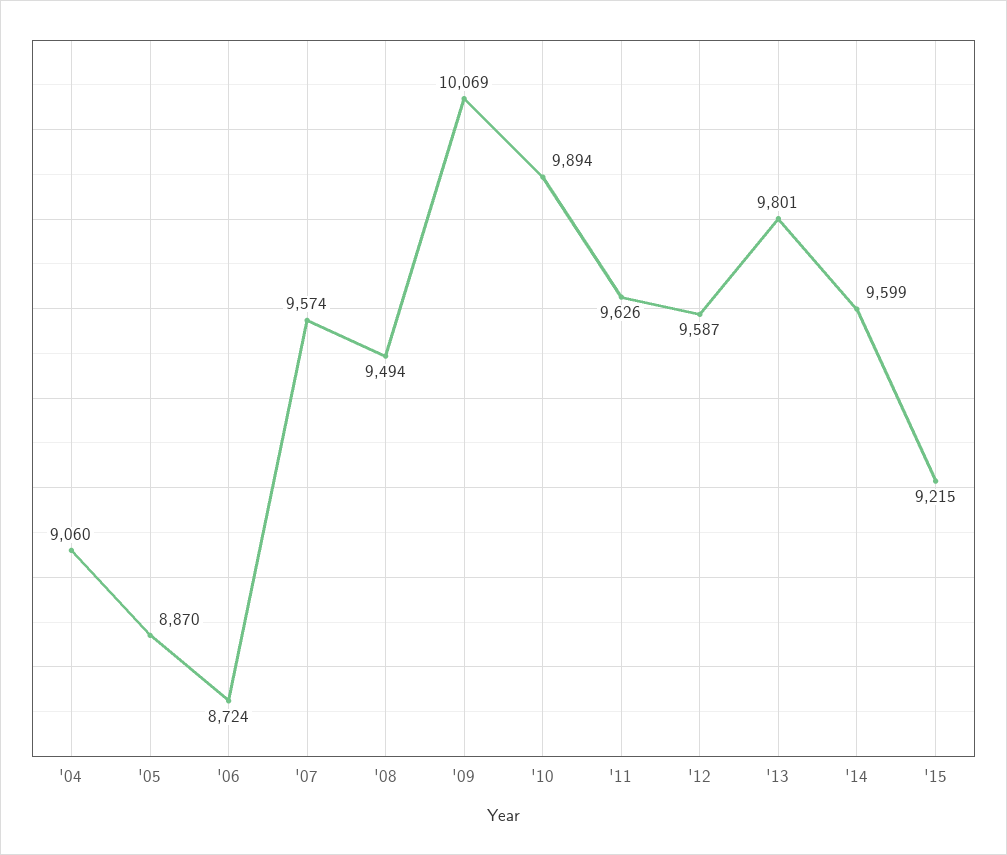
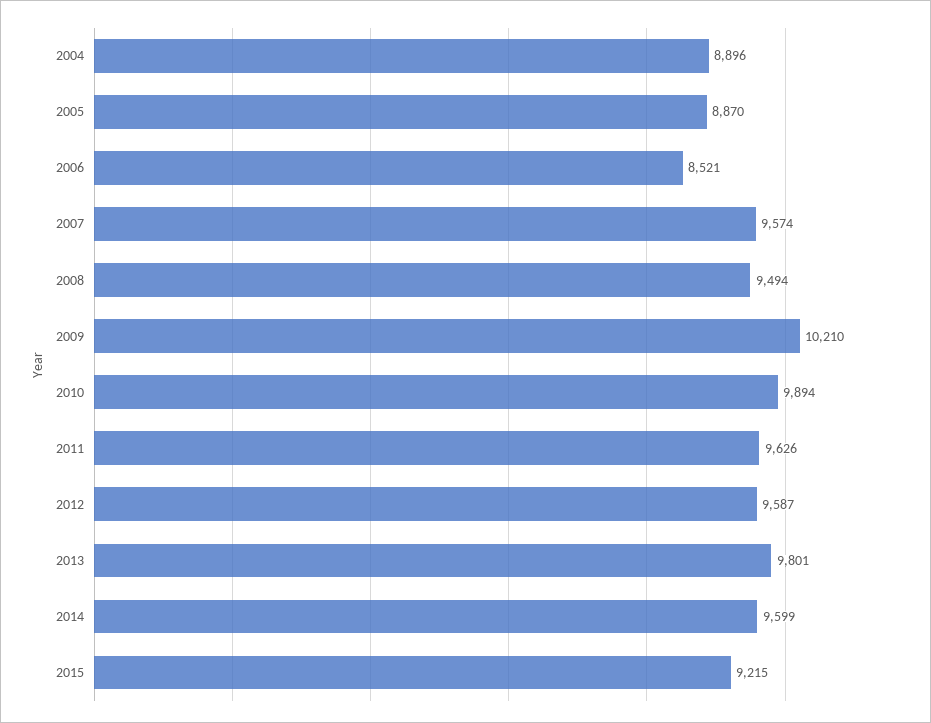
'04: 9060 -> 8896
'06: 8724 -> 8521
'09: 10069 -> 10210

